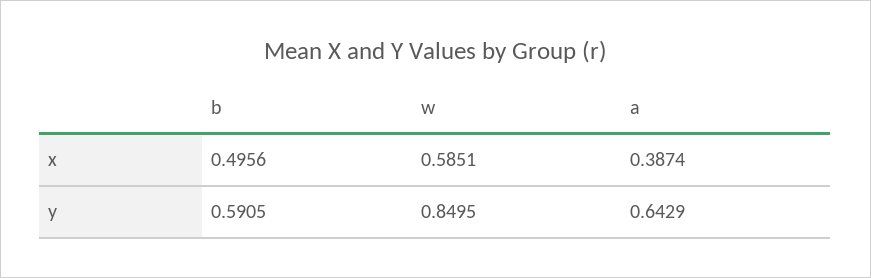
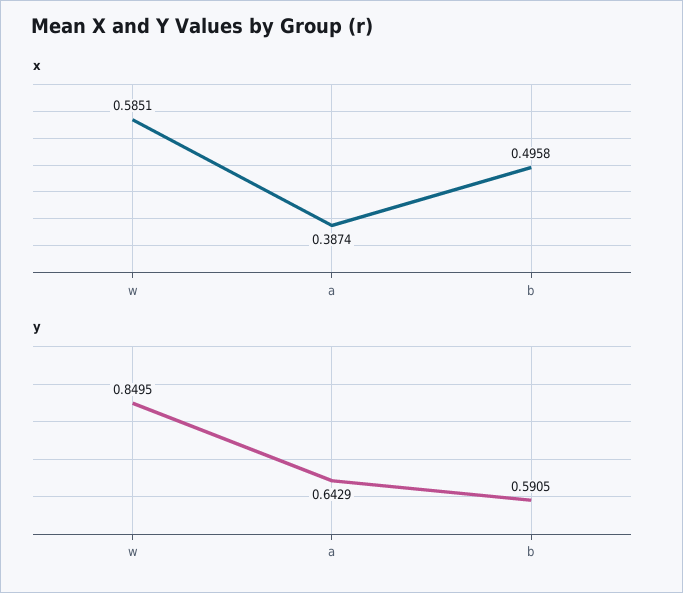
x, b: 0.4956 -> 0.4958

